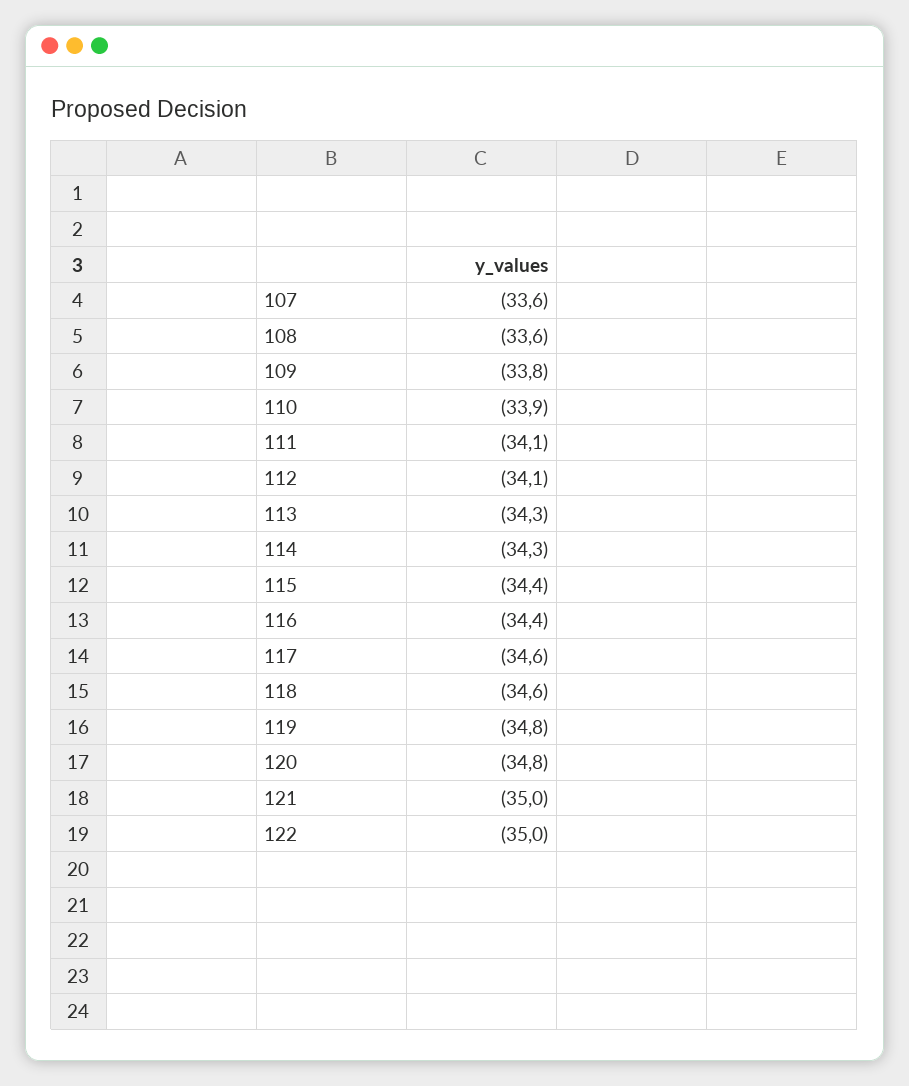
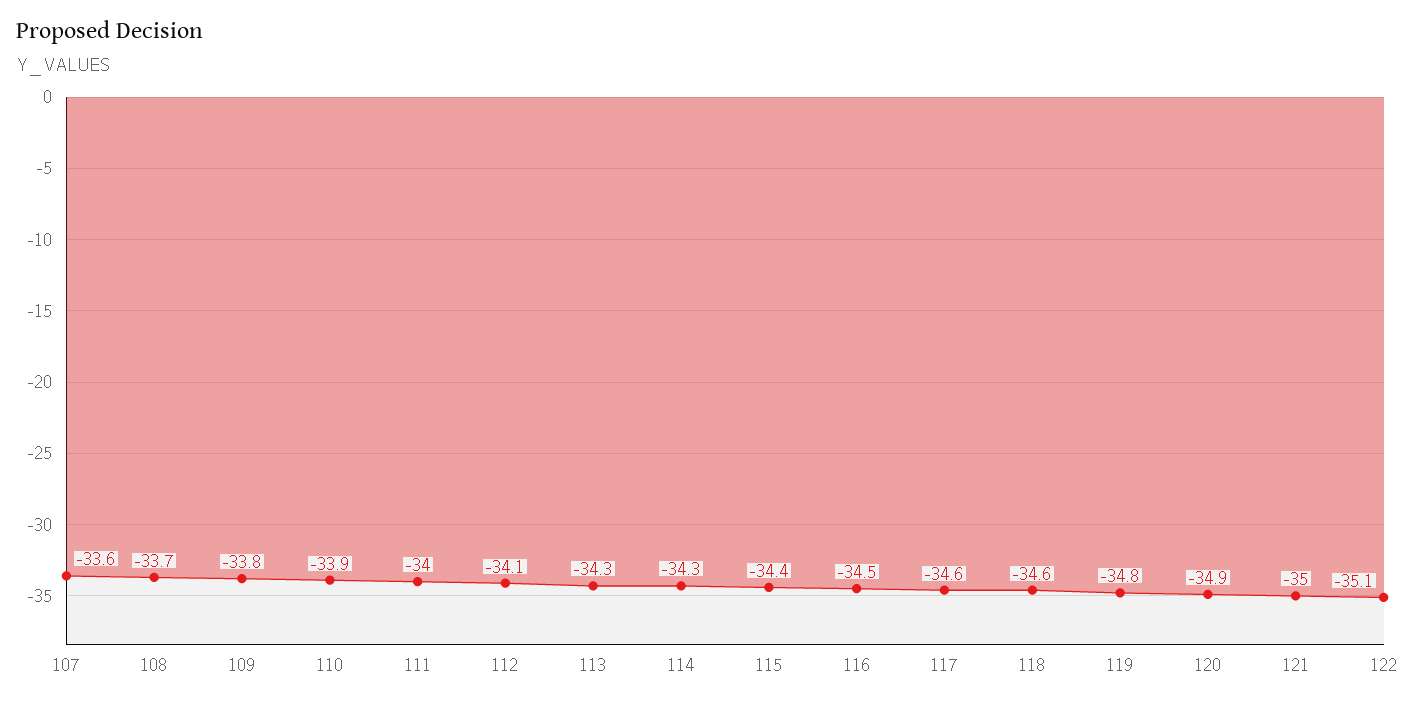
108: -33.6 -> -33.7
111: -34.1 -> -34
116: -34.4 -> -34.5
120: -34.8 -> -34.9
122: -35 -> -35.1

